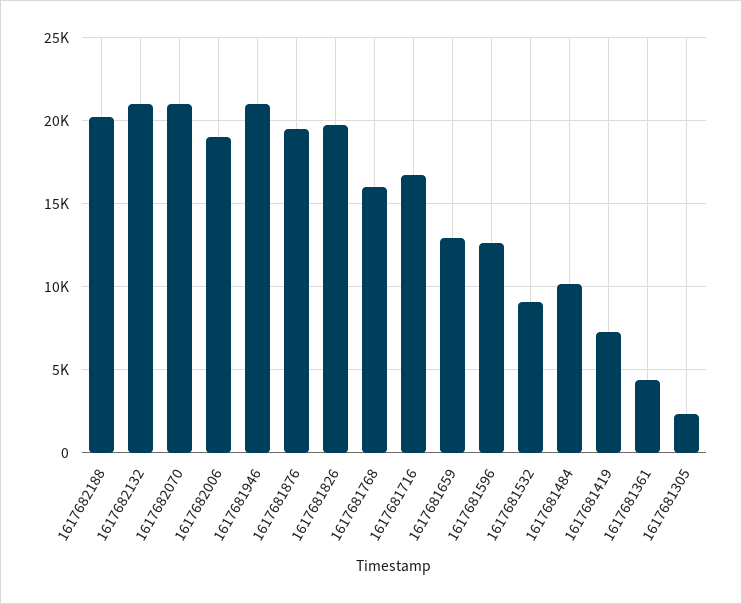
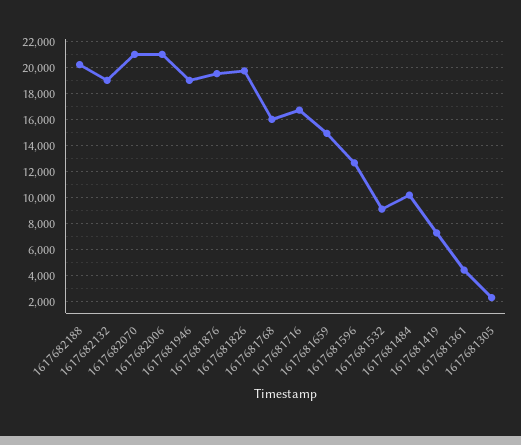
1617682132: 21000 -> 19000
1617682006: 19000 -> 21000
1617681946: 21000 -> 19000
1617681659: 13000 -> 15000

